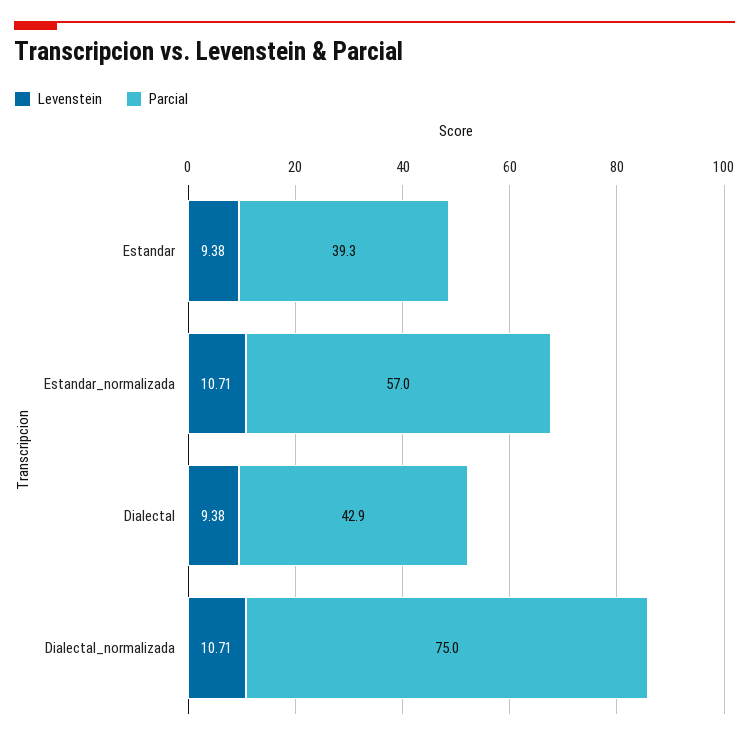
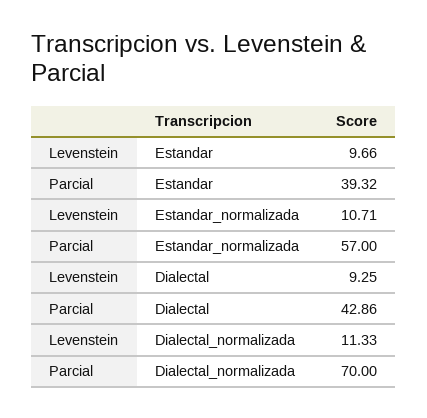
Levenstein, Estandar: 9.38 -> 9.66
Levenstein, Dialectal: 9.38 -> 9.25
Levenstein, Dialectal_normalizada: 10.71 -> 11.33
Parcial, Dialectal_normalizada: 75 -> 70

